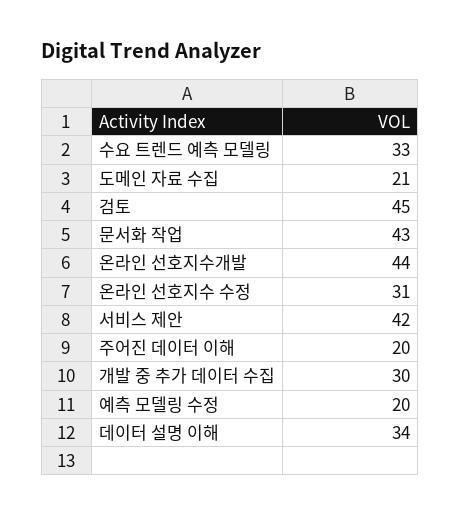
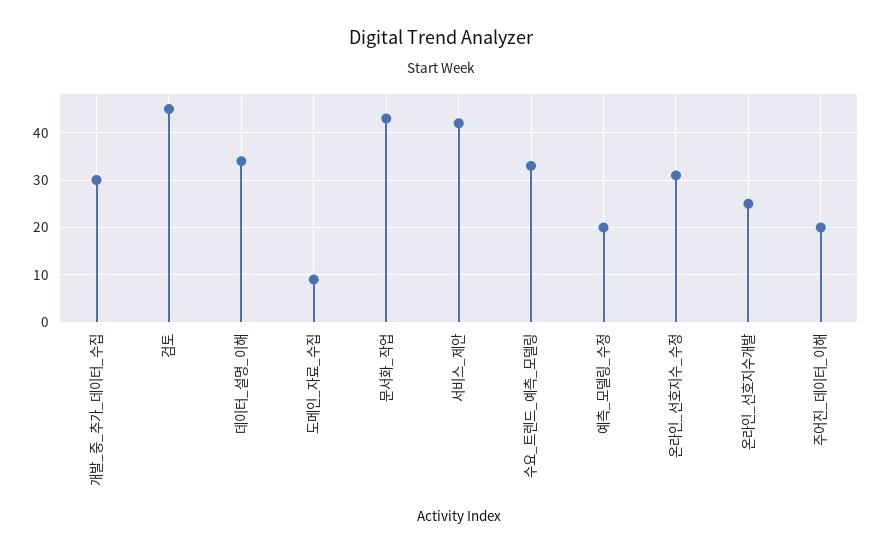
도메인 자료 수집: 21 -> 10
온라인 선호지수개발: 44 -> 25

